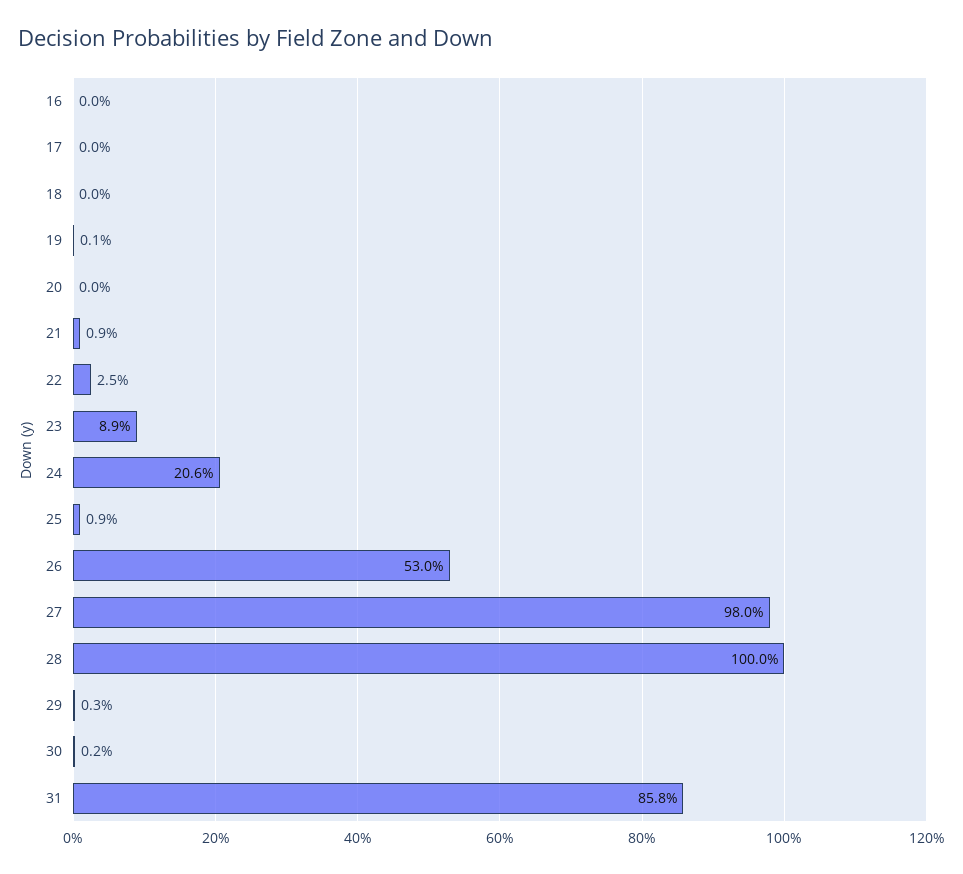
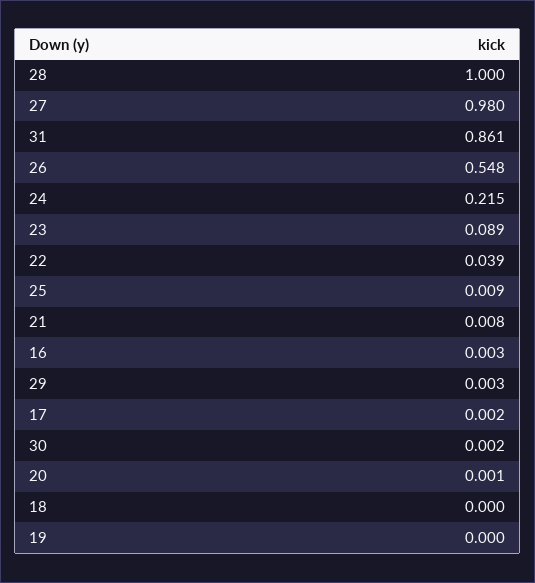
16: 0 -> 0.003
17: 0 -> 0.002
19: 0.001 -> 0
20: 0 -> 0.001
21: 0.009 -> 0.008
22: 0.025 -> 0.039
24: 0.206 -> 0.215
26: 0.53 -> 0.548
31: 0.858 -> 0.861

